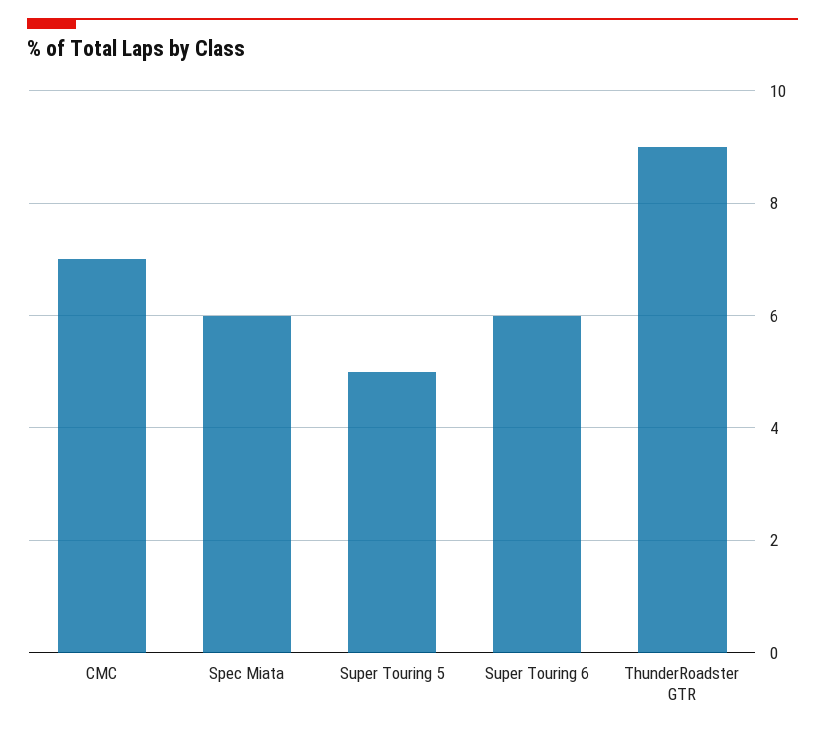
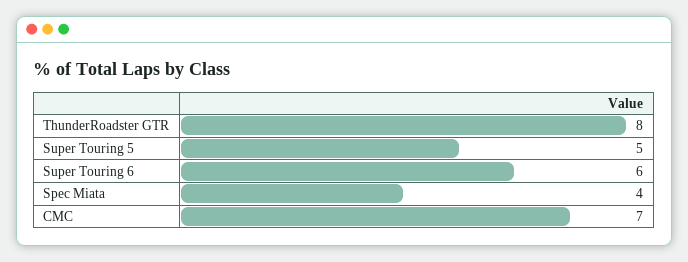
Spec Miata: 6 -> 4
ThunderRoadster GTR: 9 -> 8

